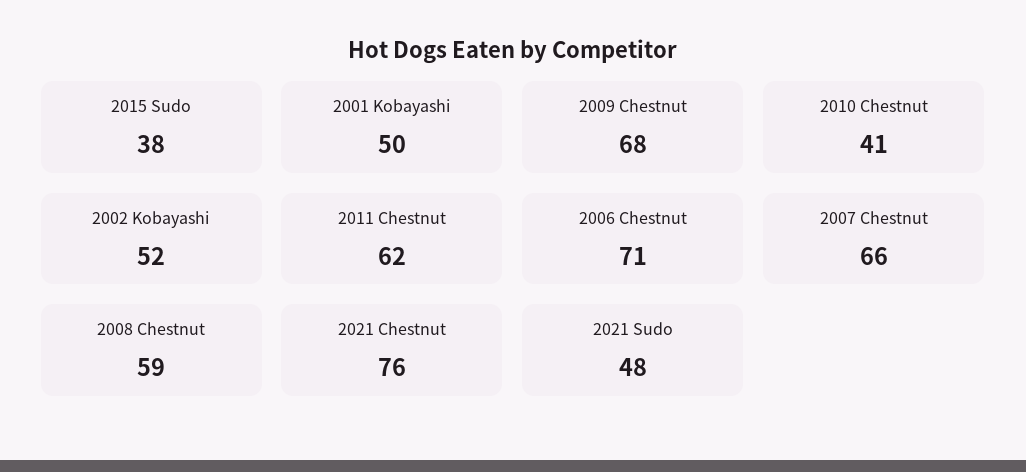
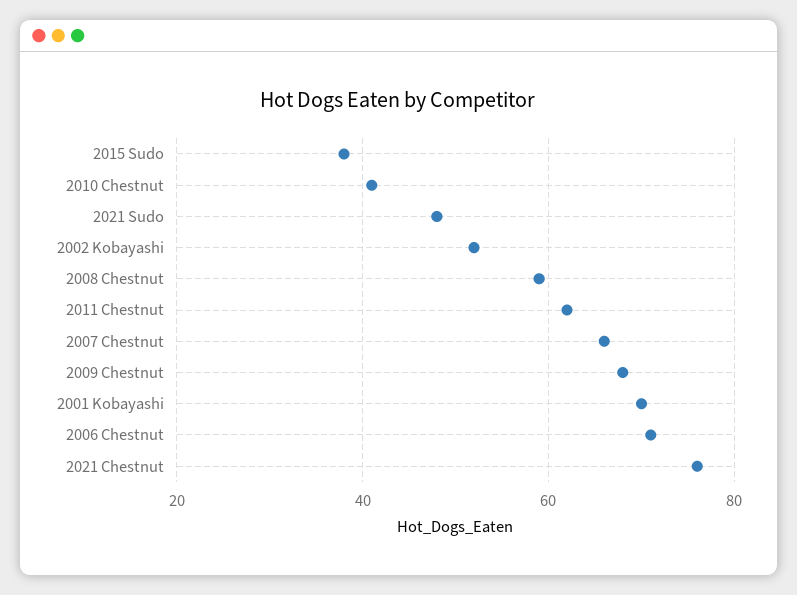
2001 Kobayashi: 50 -> 70

